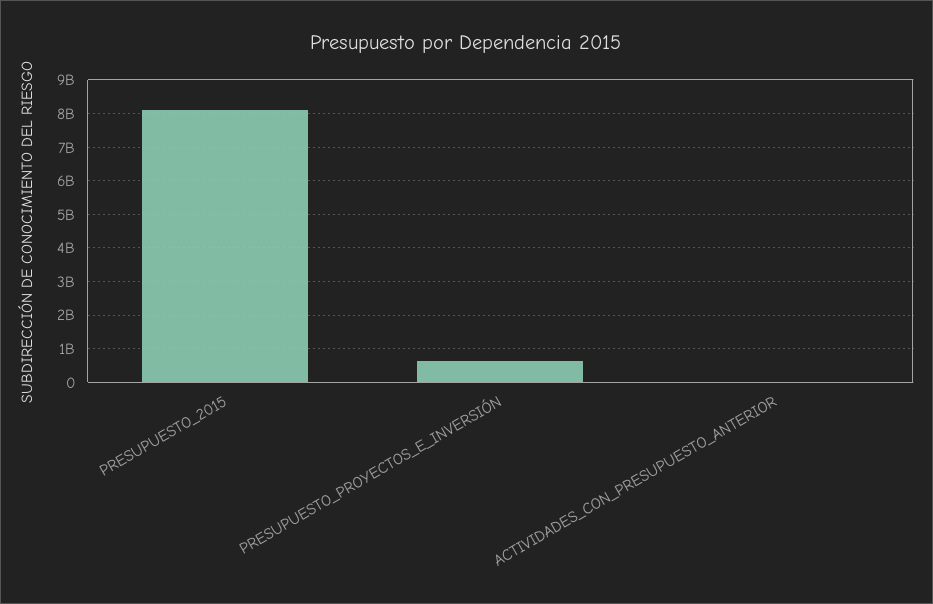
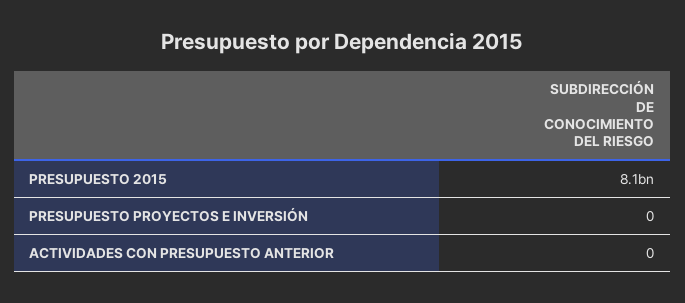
PRESUPUESTO_PROYECTOS_E_INVERSIÓN: 600000000 -> 0

